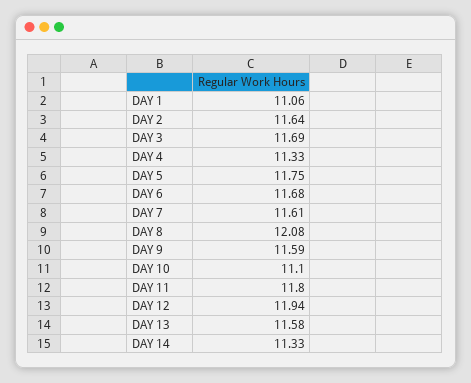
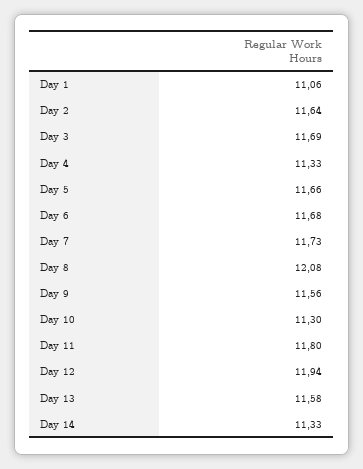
DAY 5: 11.75 -> 11.66
DAY 7: 11.61 -> 11.73
DAY 9: 11.59 -> 11.56
DAY 10: 11.1 -> 11.3

